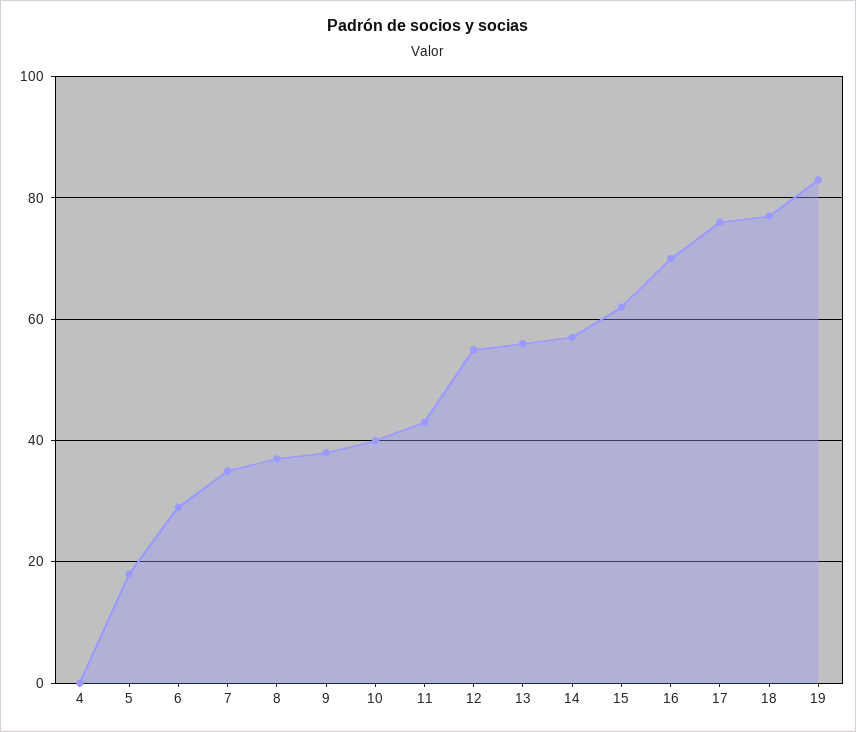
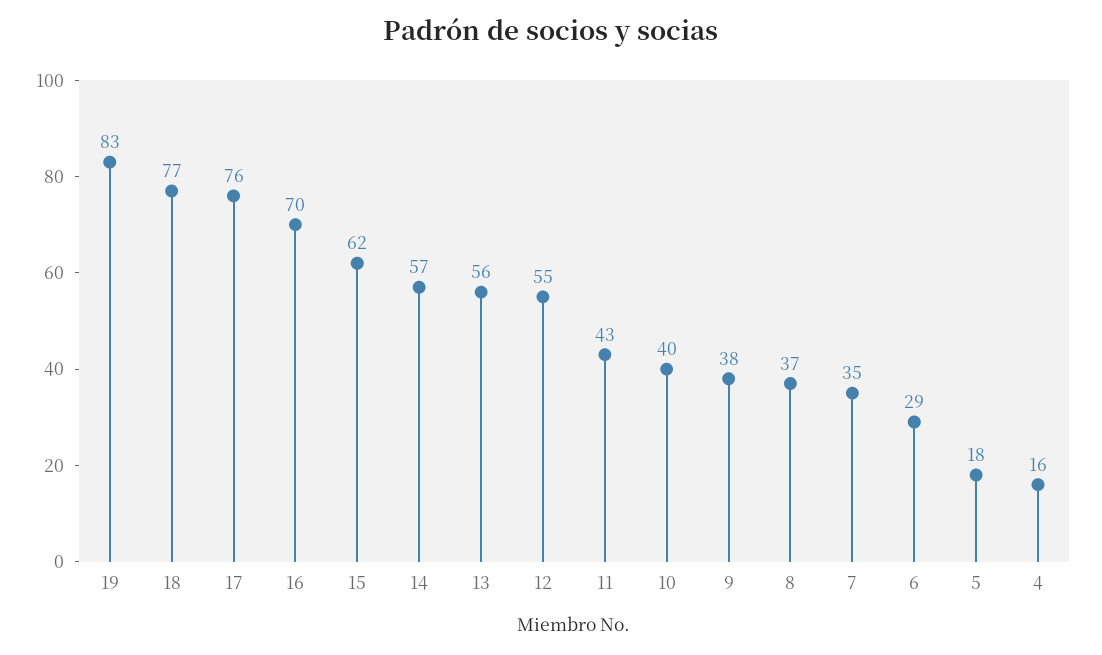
4: 0 -> 16

